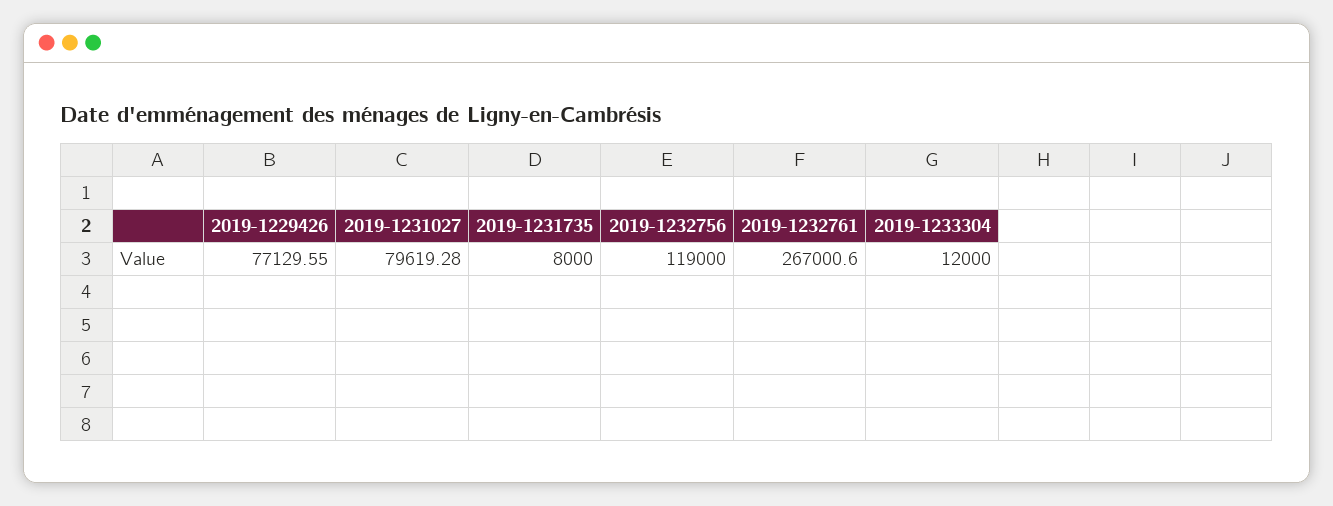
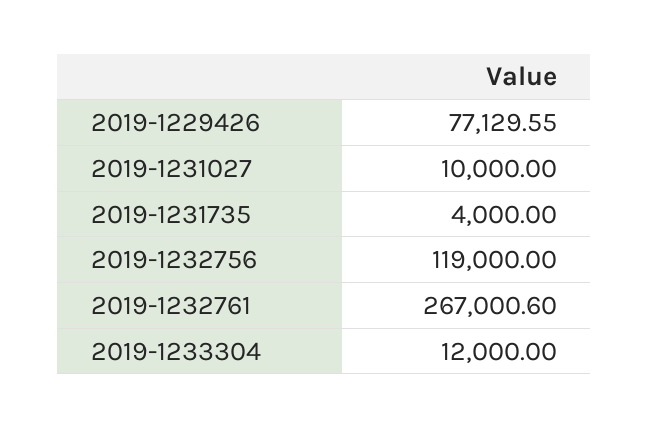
2019-1231027: 79619.28 -> 10000
2019-1231735: 8000 -> 4000

